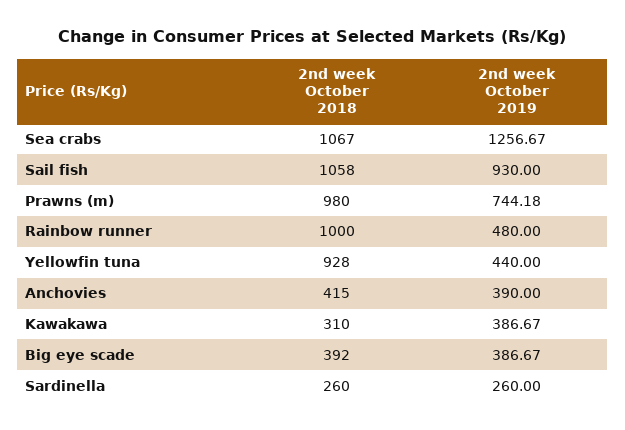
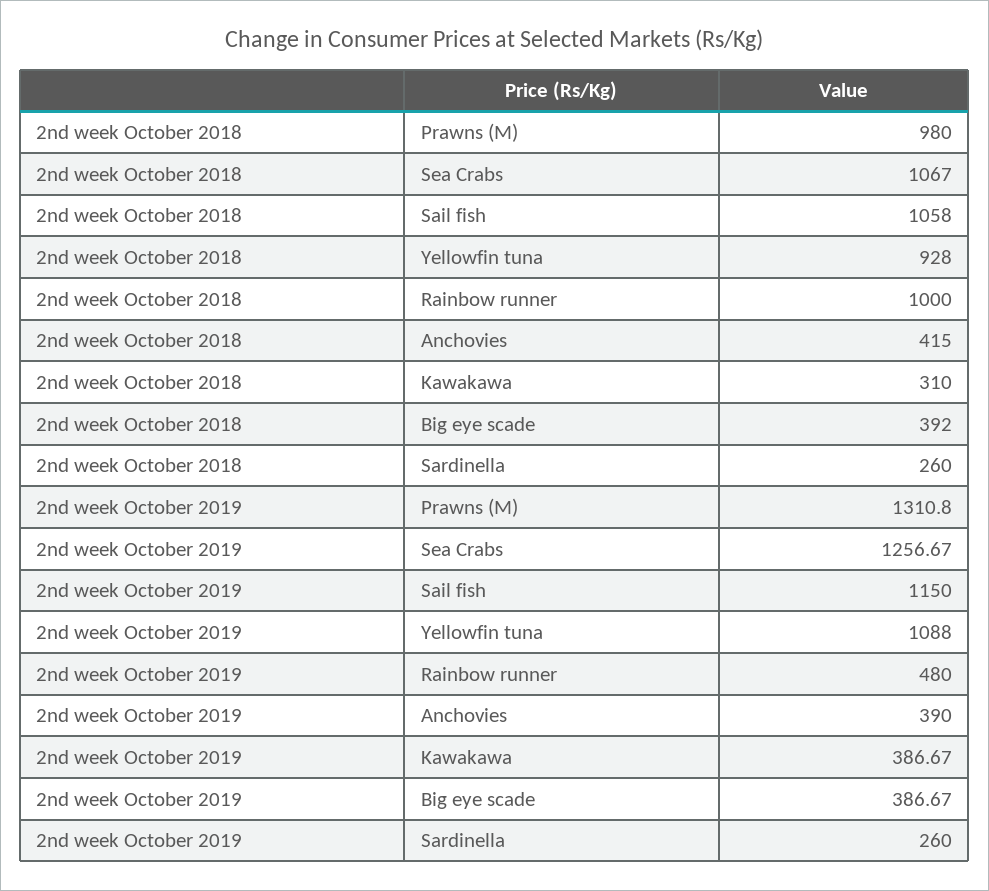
2nd week October 2019, Sail fish: 930 -> 1150
2nd week October 2019, Prawns (m): 744.18 -> 1310.8
2nd week October 2019, Yellowfin tuna: 440 -> 1088

